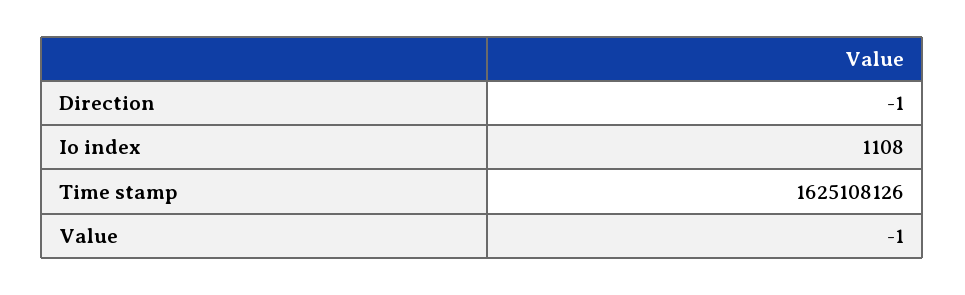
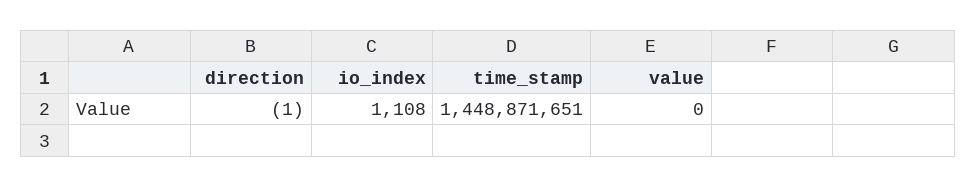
Time stamp: 1625108126 -> 1448871651
Value: -1 -> 0

